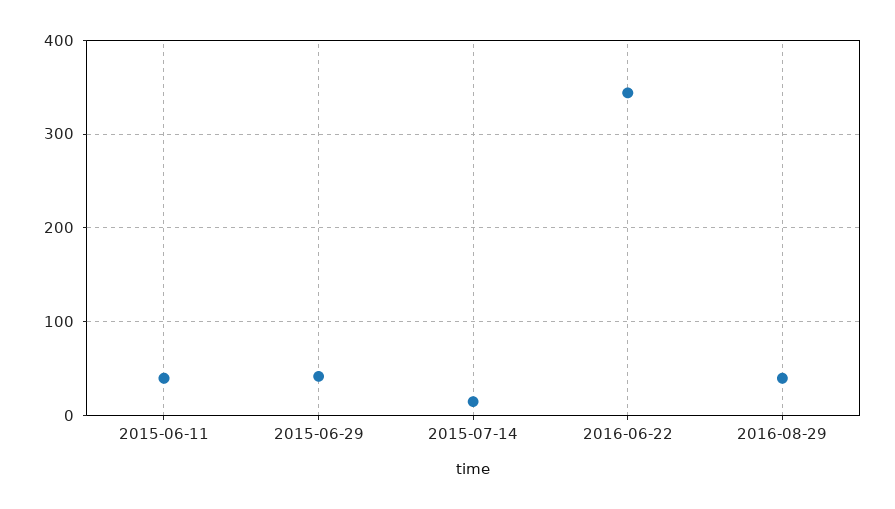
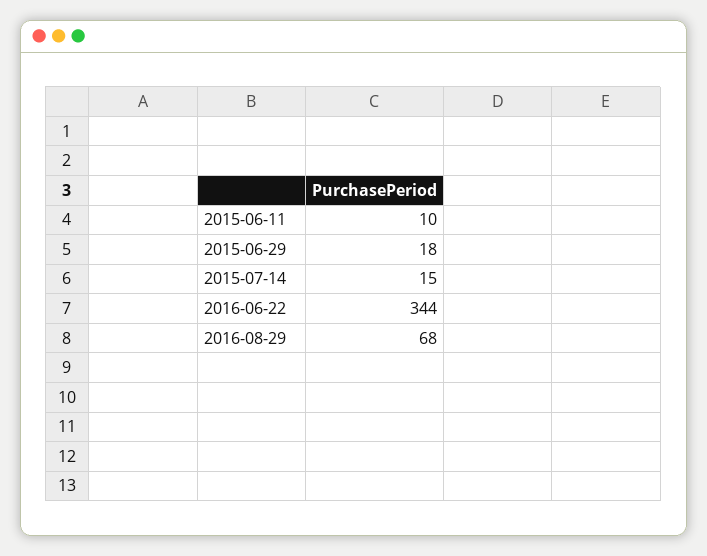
2015-06-11: 40 -> 10
2015-06-29: 40 -> 18
2016-08-29: 40 -> 68

